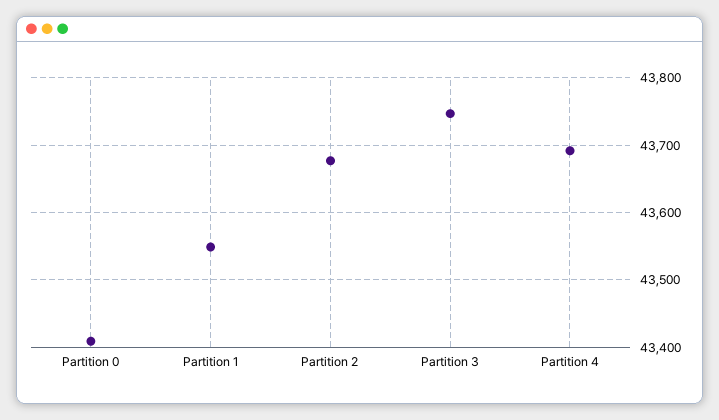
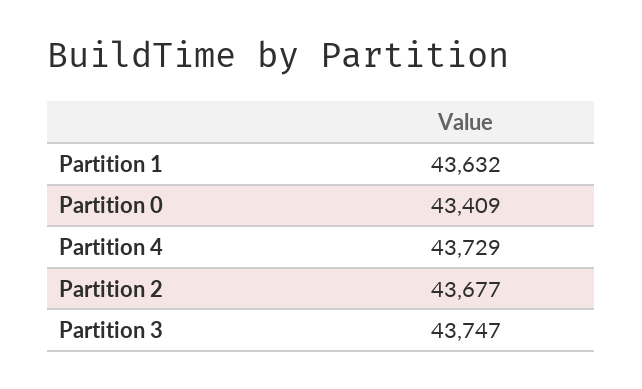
Partition 1: 43550 -> 43632
Partition 4: 43690 -> 43729

